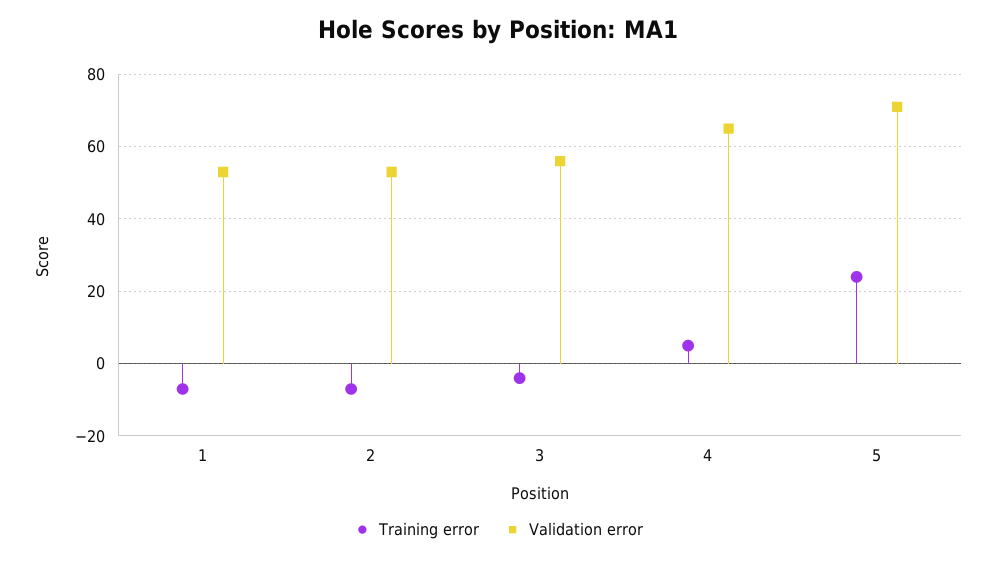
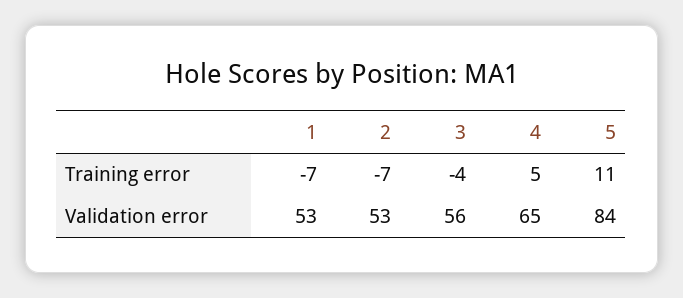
Training error, 5: 25 -> 11
Validation error, 5: 70 -> 84

